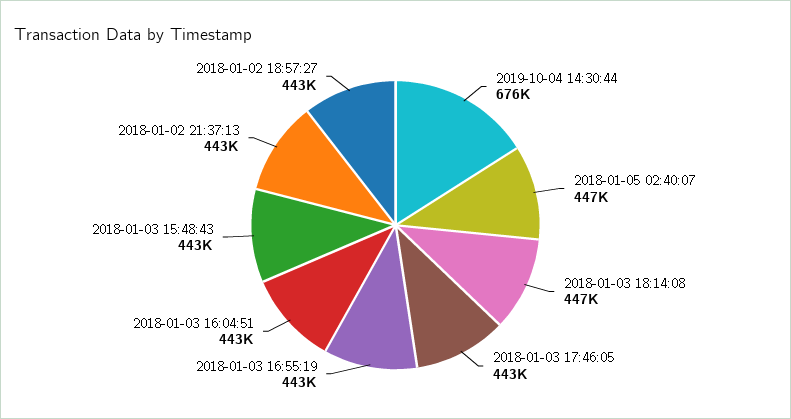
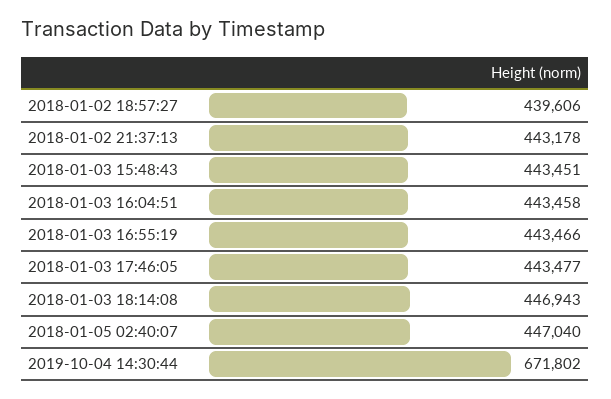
2019-10-04 14:30:44: 676000 -> 671802
2018-01-02 18:57:27: 443000 -> 439606

